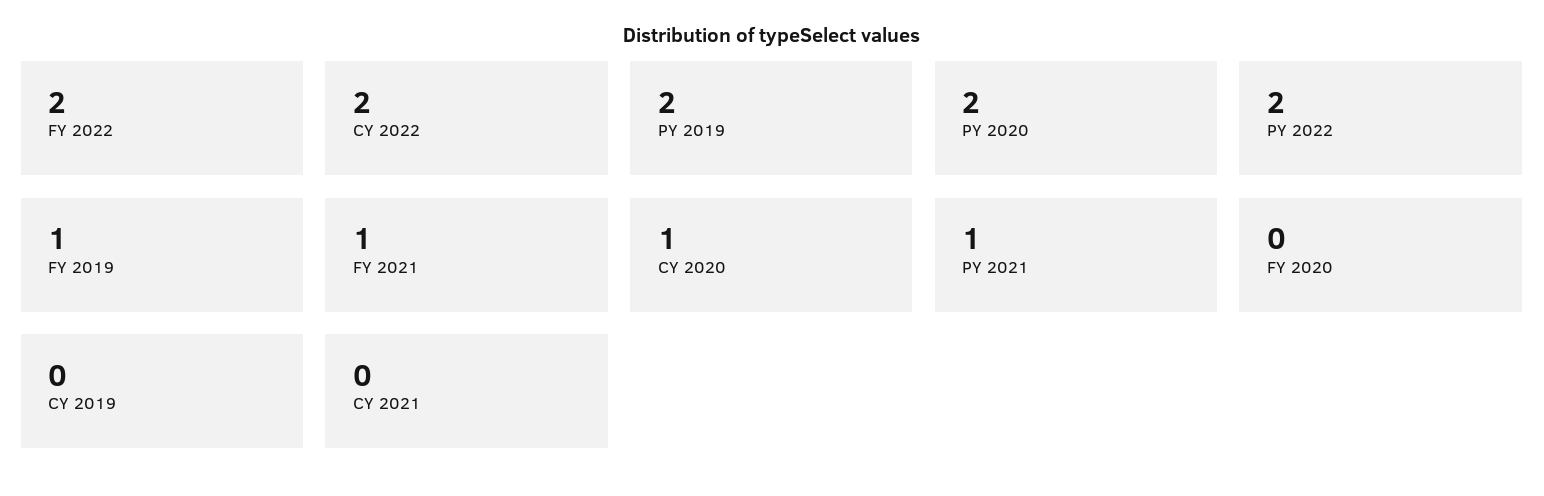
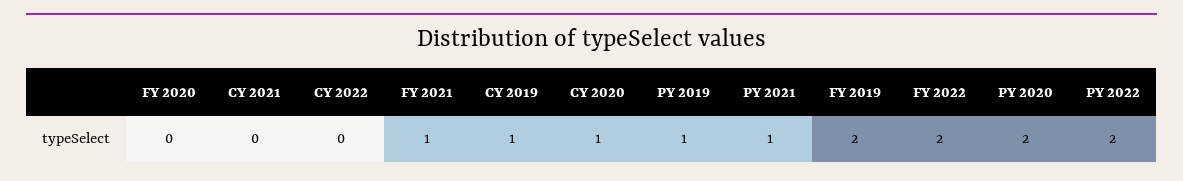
CY 2022: 2 -> 0
PY 2019: 2 -> 1
FY 2019: 1 -> 2
CY 2019: 0 -> 1

